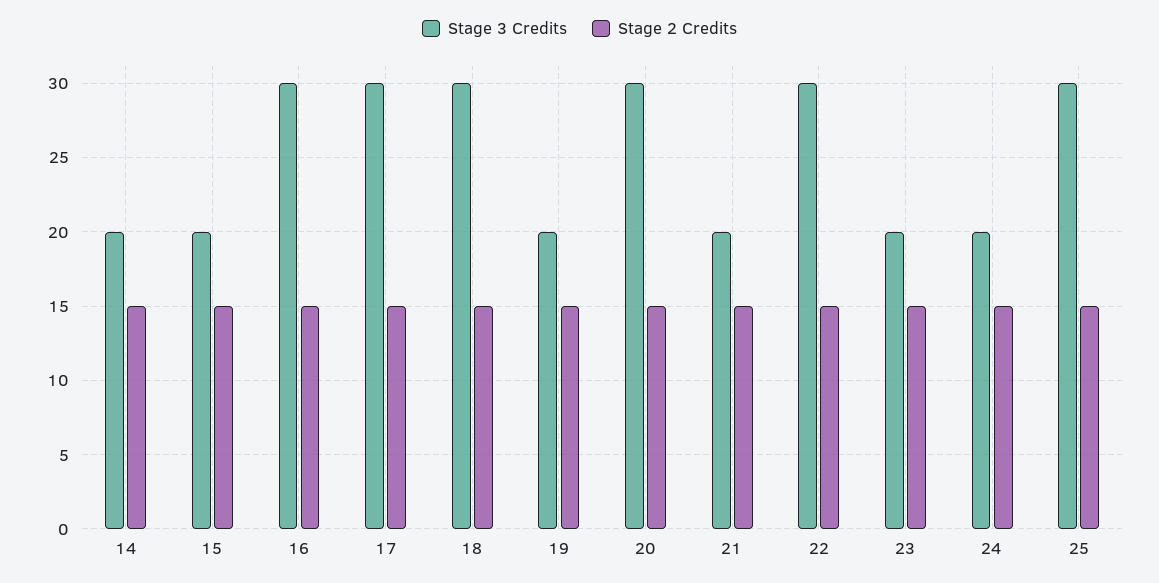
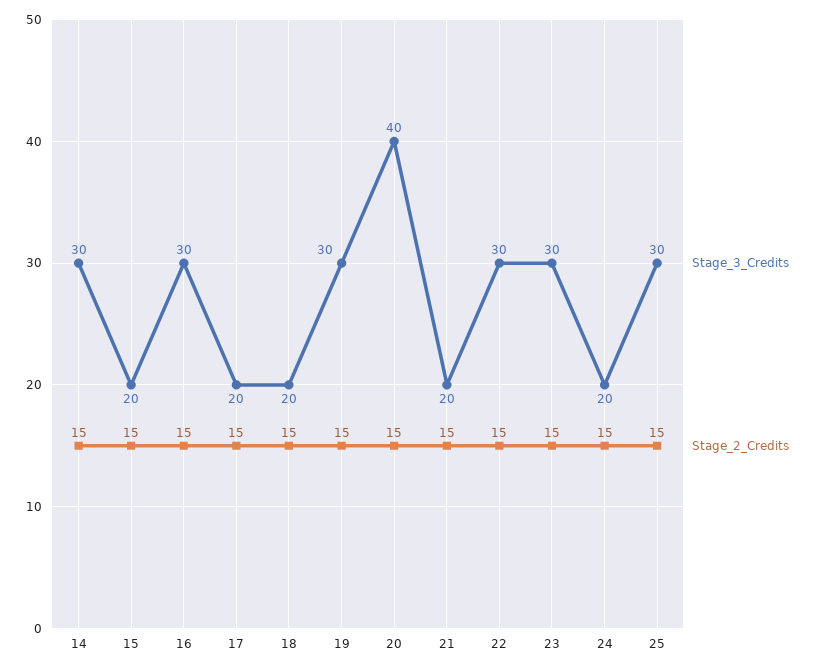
Stage 3 Credits, 14: 20 -> 30
Stage 3 Credits, 17: 30 -> 20
Stage 3 Credits, 18: 30 -> 20
Stage 3 Credits, 19: 20 -> 30
Stage 3 Credits, 20: 30 -> 40
Stage 3 Credits, 23: 20 -> 30

